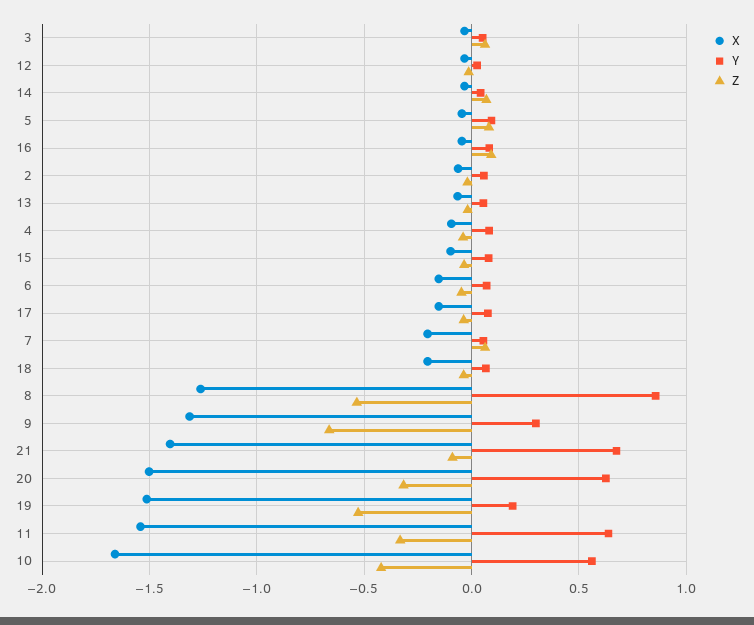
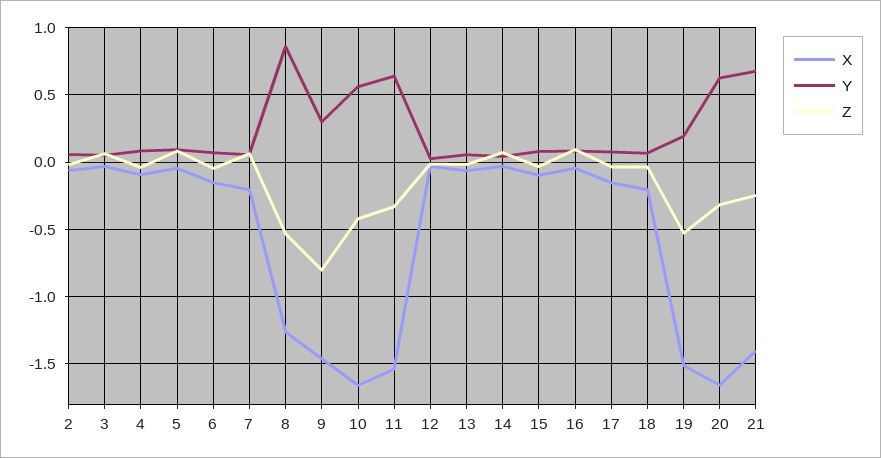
X, 9: -1.3 -> -1.45
Z, 9: -0.65 -> -0.8
Z, 21: -0.1 -> -0.25
X, 20: -1.5 -> -1.65

